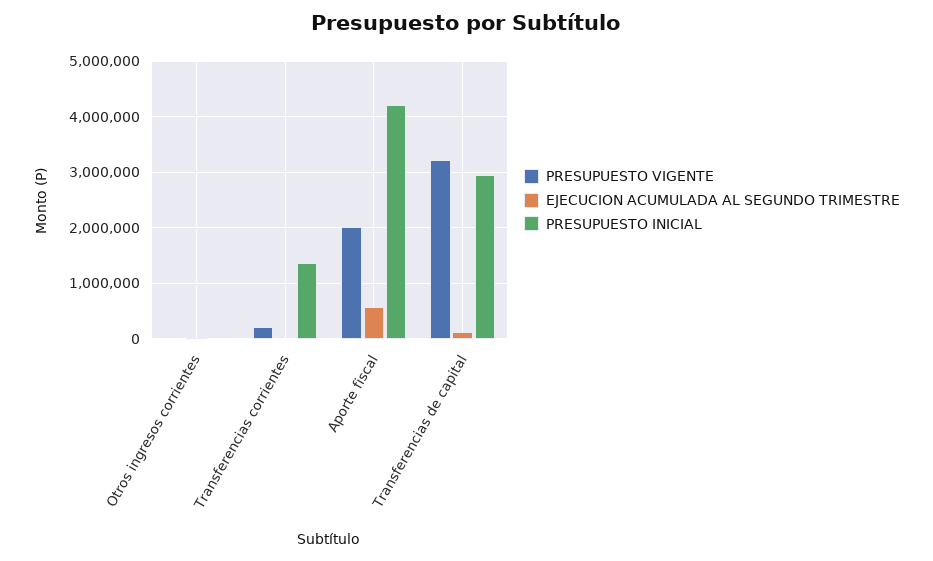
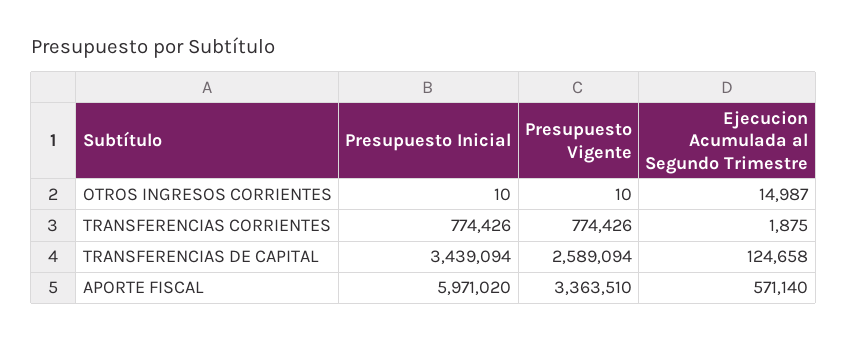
PRESUPUESTO VIGENTE, Transferencias corrientes: 200000 -> 774426
PRESUPUESTO INICIAL, Transferencias corrientes: 1400000 -> 774426
PRESUPUESTO VIGENTE, Aporte fiscal: 2000000 -> 3363510
PRESUPUESTO INICIAL, Aporte fiscal: 4200000 -> 5971020
PRESUPUESTO VIGENTE, Transferencias de capital: 3200000 -> 2589094
PRESUPUESTO INICIAL, Transferencias de capital: 3000000 -> 3439094

